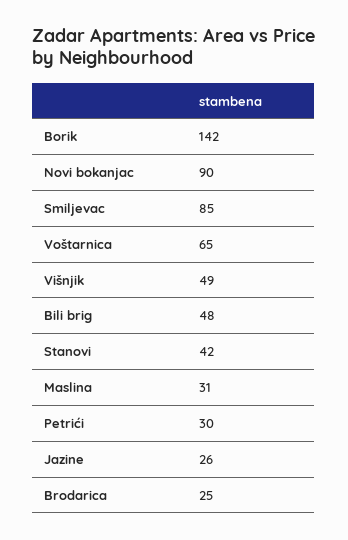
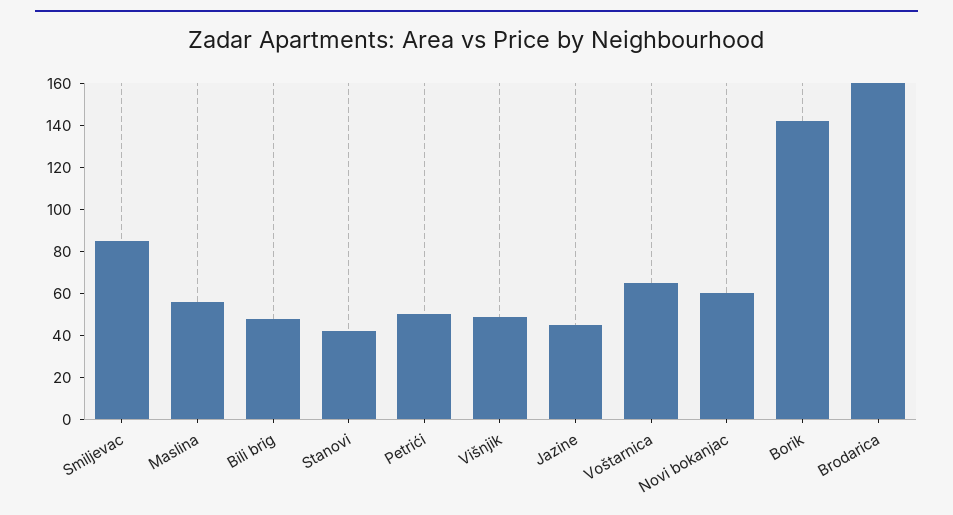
Novi bokanjac: 90 -> 60
Maslina: 31 -> 55
Petrići: 30 -> 50
Jazine: 26 -> 45
Brodarica: 25 -> 160

